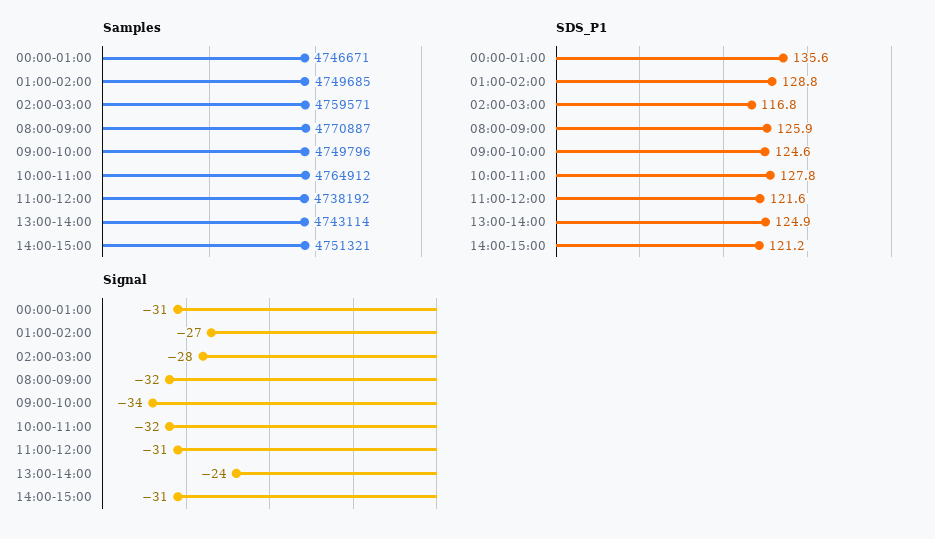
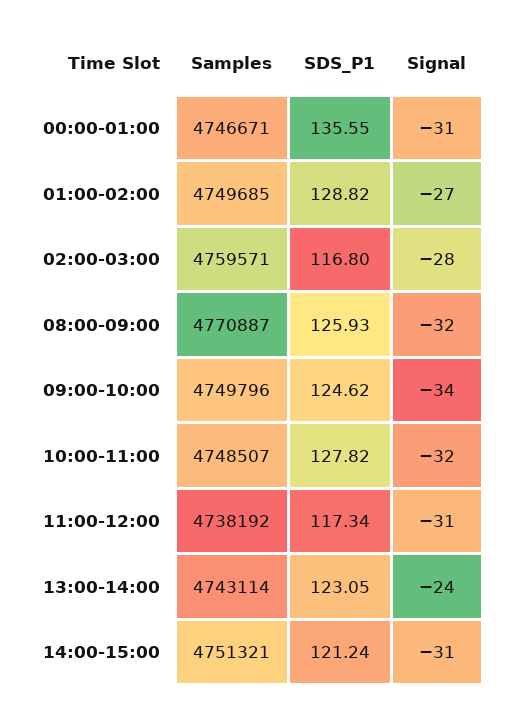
Samples, 10:00-11:00: 4764912 -> 4748507
SDS_P1, 11:00-12:00: 121.6 -> 117.34
SDS_P1, 13:00-14:00: 124.9 -> 123.05

